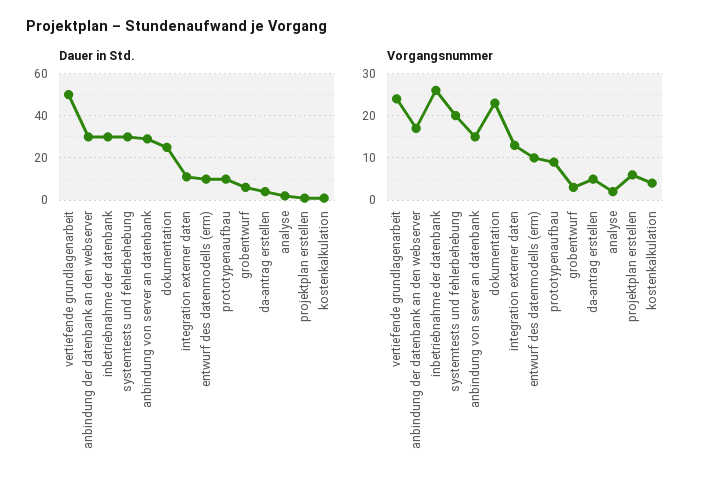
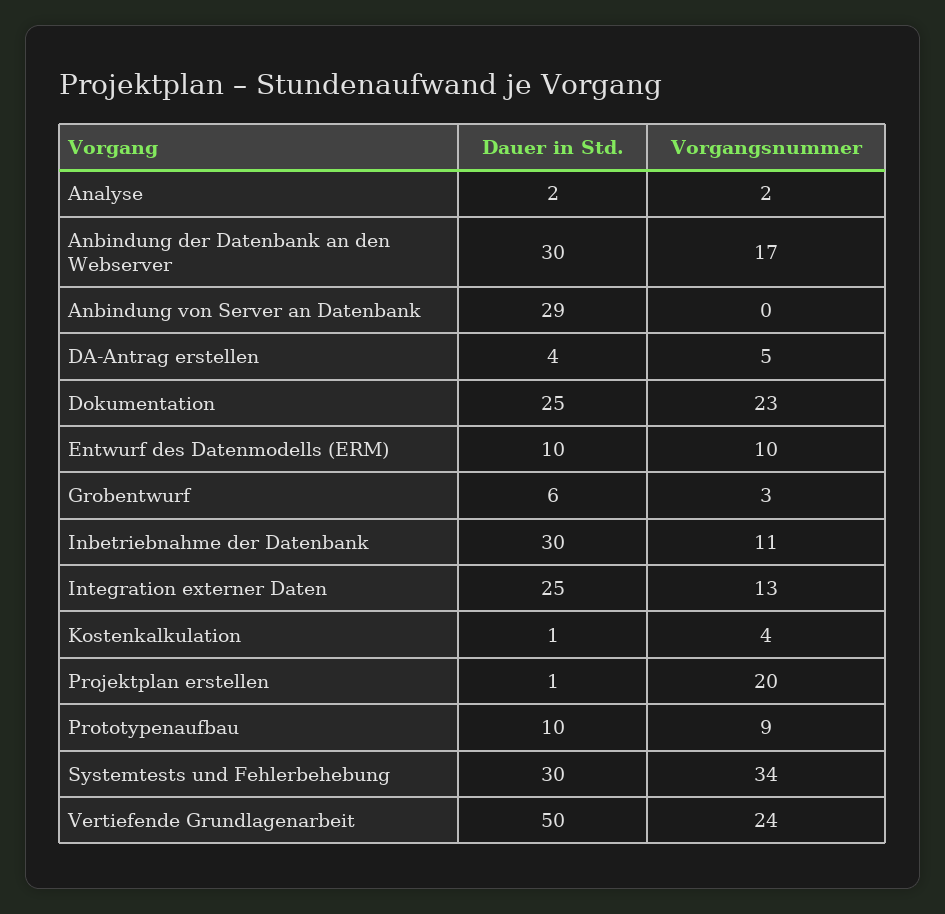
Dauer in Std., integration externer daten: 10 -> 25
Vorgangsnummer, inbetriebnahme der datenbank: 25 -> 11
Vorgangsnummer, systemtests und fehlerbehebung: 20 -> 34
Vorgangsnummer, anbindung von server an datenbank: 15 -> 0
Vorgangsnummer, projektplan erstellen: 5 -> 20

